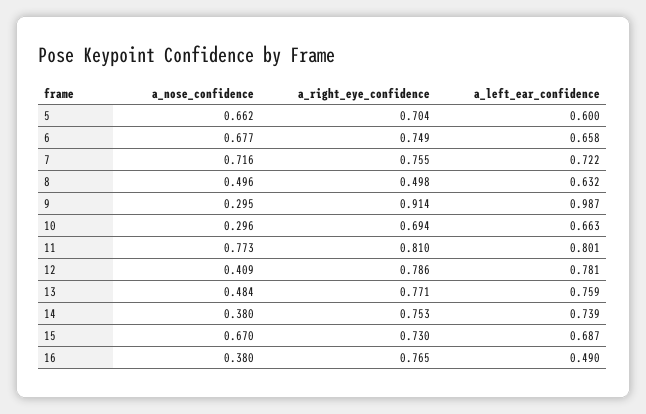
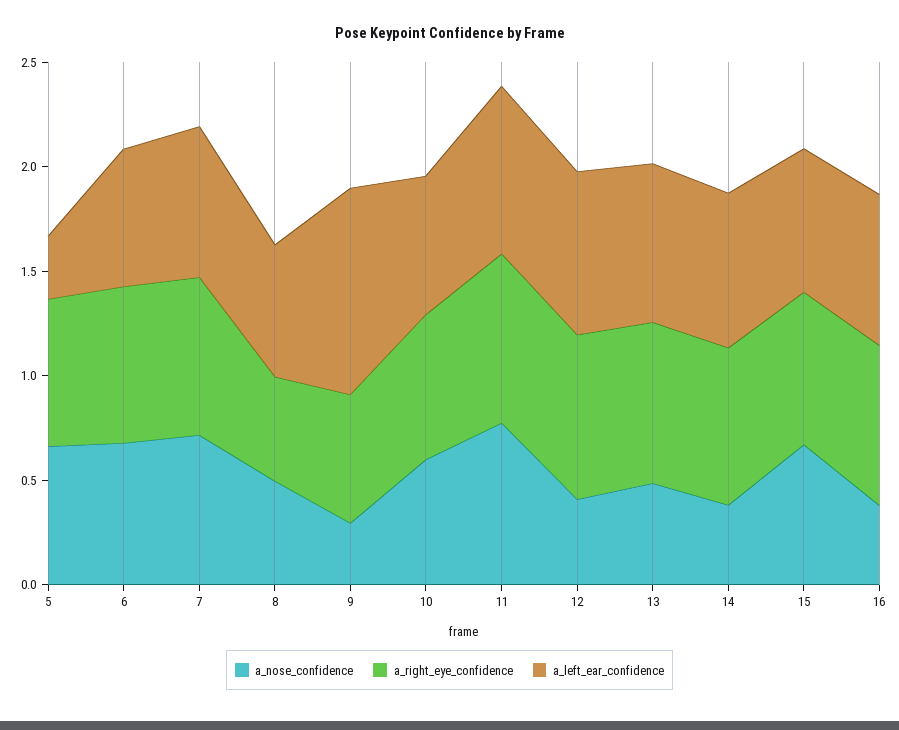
a_left_ear_confidence, 5: 0.6 -> 0.3
a_right_eye_confidence, 9: 0.914 -> 0.6
a_nose_confidence, 10: 0.296 -> 0.6
a_left_ear_confidence, 16: 0.49 -> 0.7

